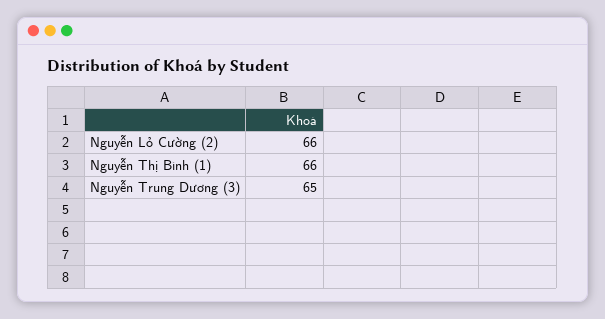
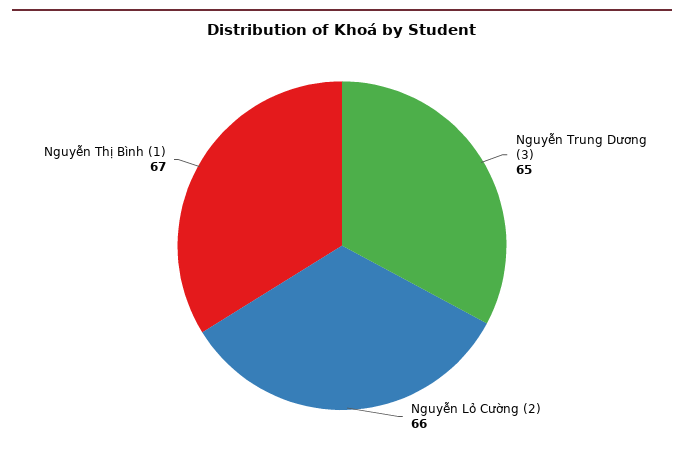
Nguyễn Thị Bình (1): 66 -> 67

